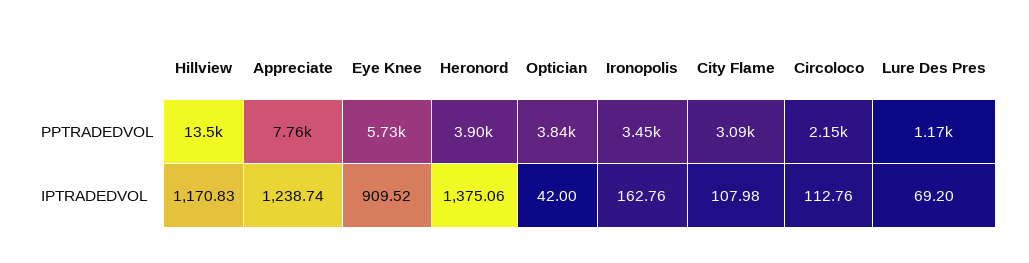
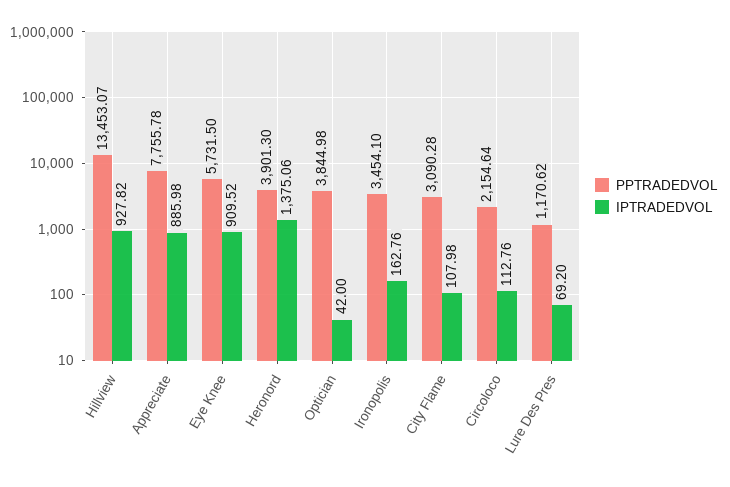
IPTRADEDVOL, Hillview: 1170.83 -> 927.82
IPTRADEDVOL, Appreciate: 1238.74 -> 885.98

